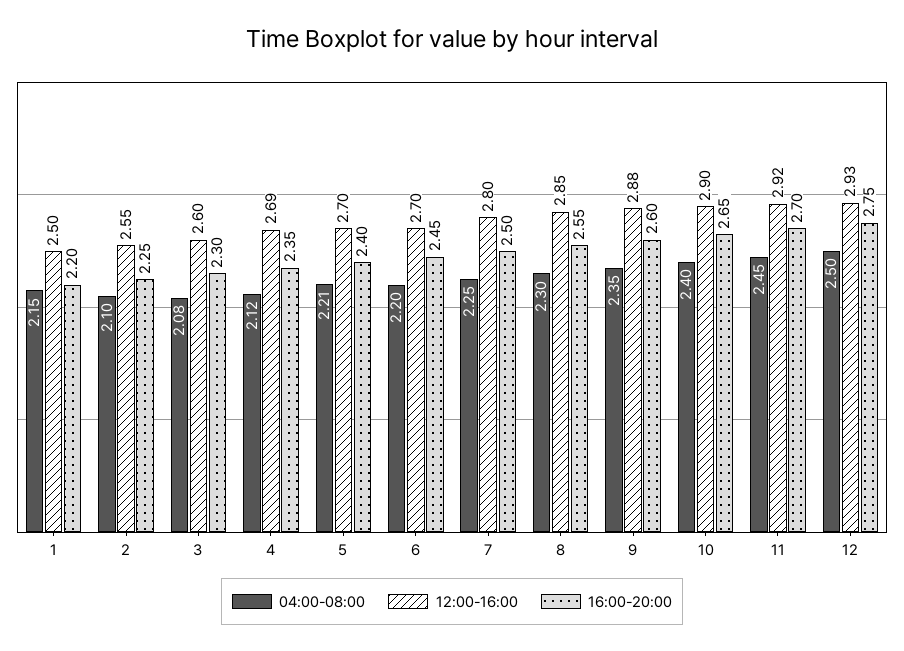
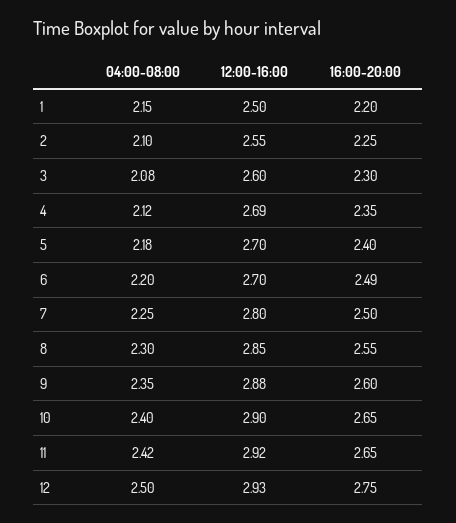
04:00-08:00, 5: 2.21 -> 2.18
16:00-20:00, 6: 2.45 -> 2.49
04:00-08:00, 11: 2.45 -> 2.42
16:00-20:00, 11: 2.7 -> 2.65

